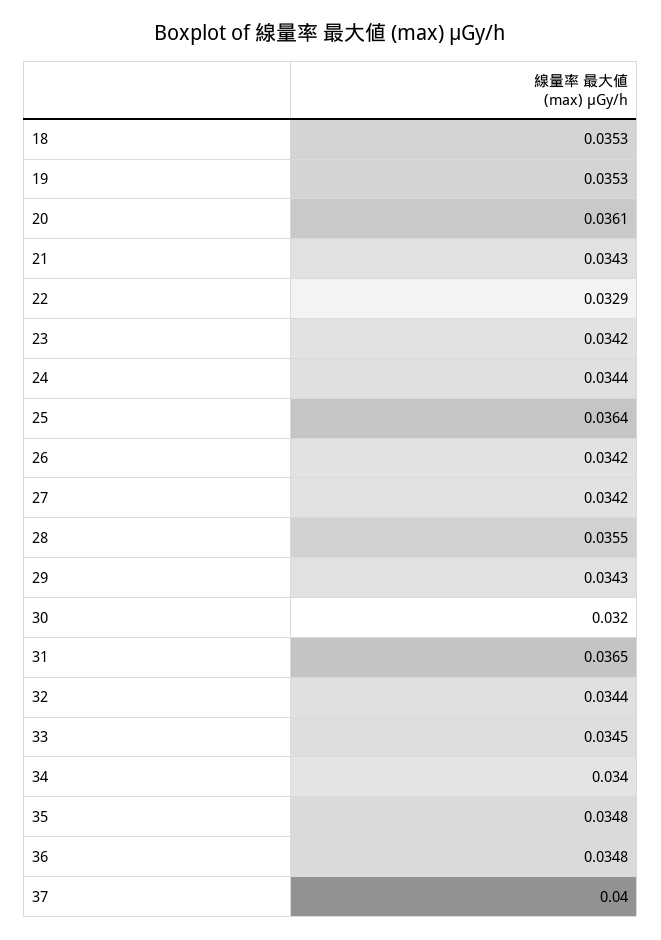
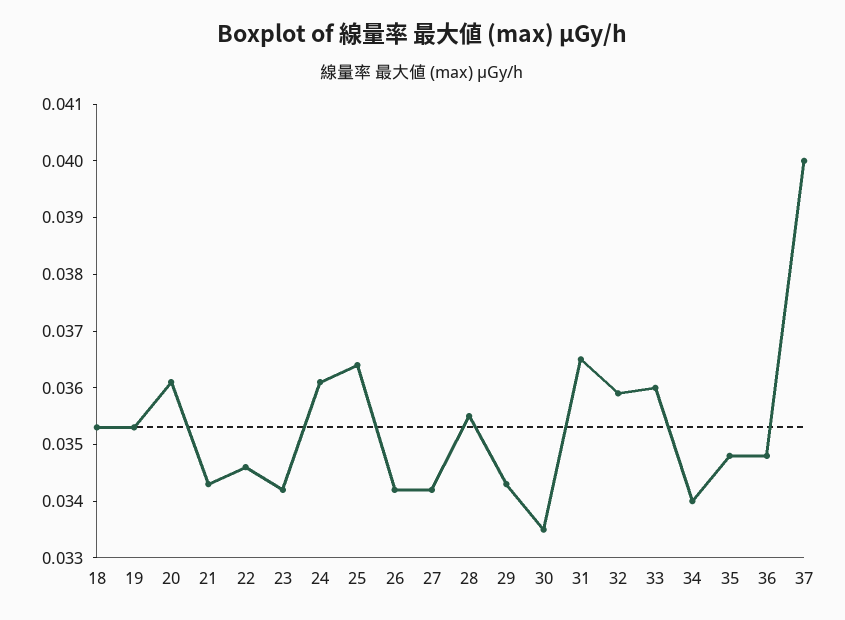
22: 0.0329 -> 0.0345
24: 0.0344 -> 0.036
30: 0.032 -> 0.0335
32: 0.0344 -> 0.036
33: 0.0345 -> 0.036

